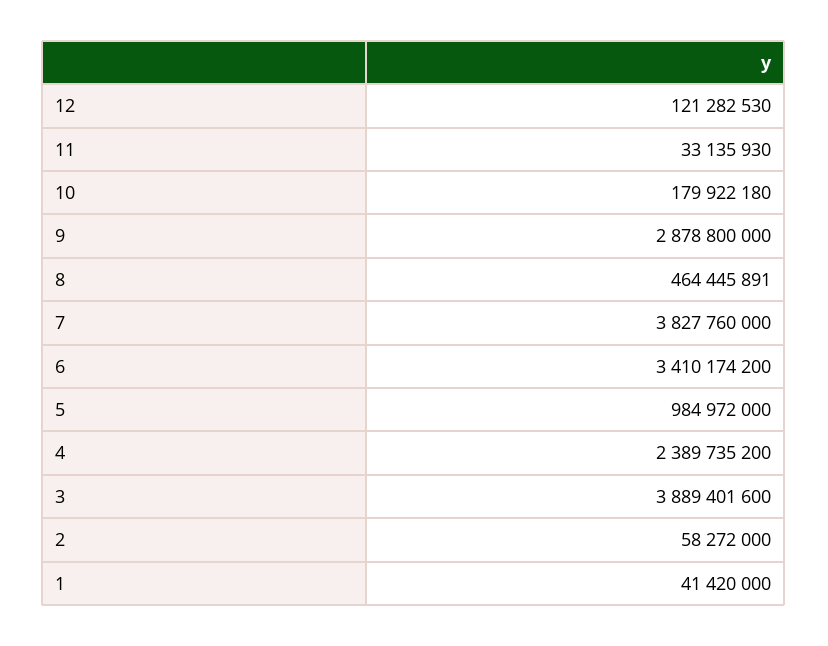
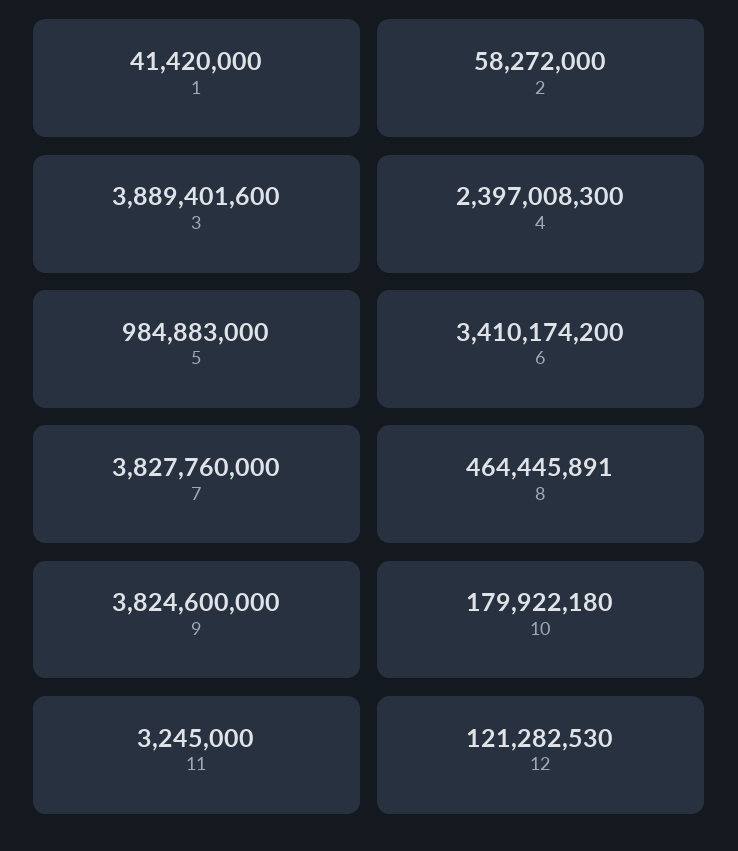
11: 33135930 -> 3245000
9: 2878800000 -> 3824600000
5: 984972000 -> 984883000
4: 2389735200 -> 2397008300

